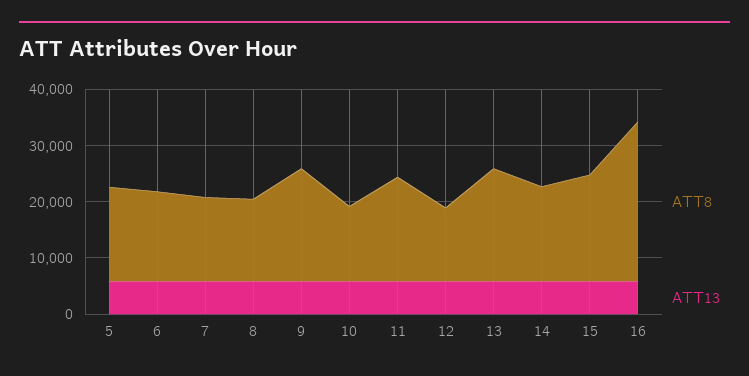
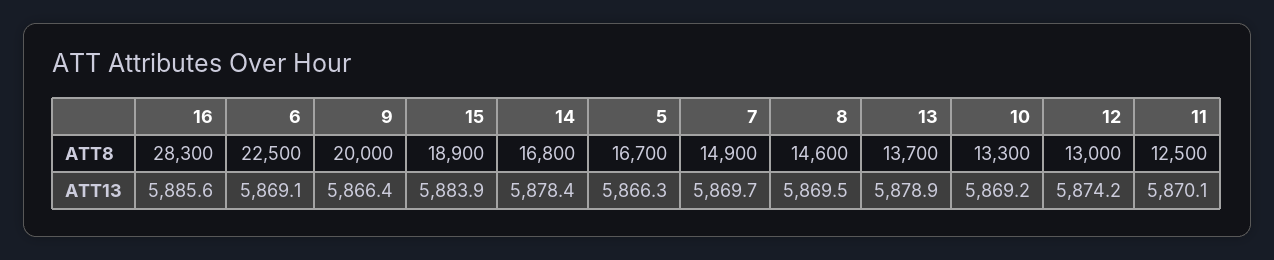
ATT8, 6: 16000 -> 22500
ATT8, 11: 18000 -> 12500
ATT8, 13: 20000 -> 13700

